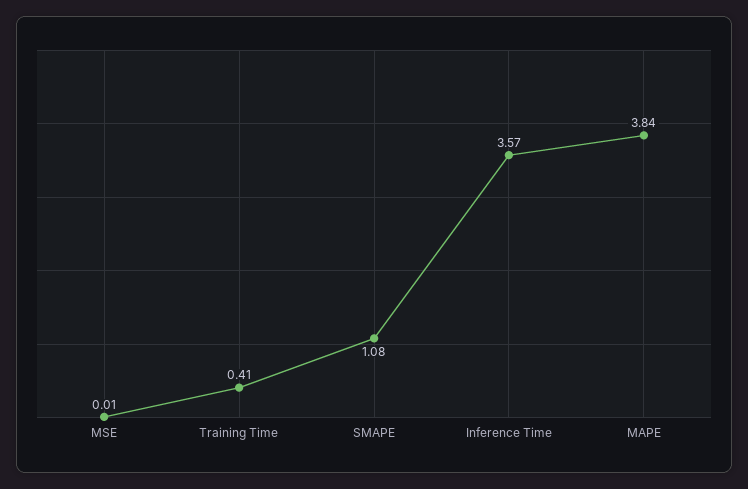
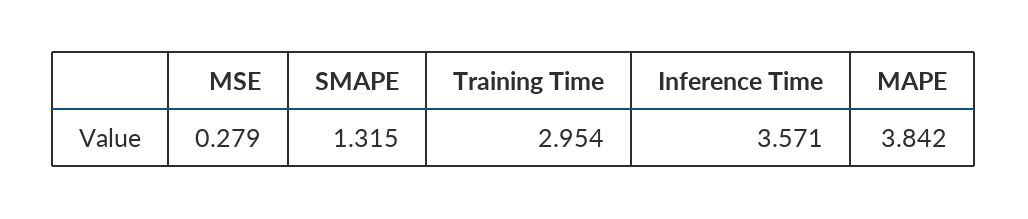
MSE: 0.01 -> 0.279
Training Time: 0.41 -> 2.954
SMAPE: 1.08 -> 1.315

